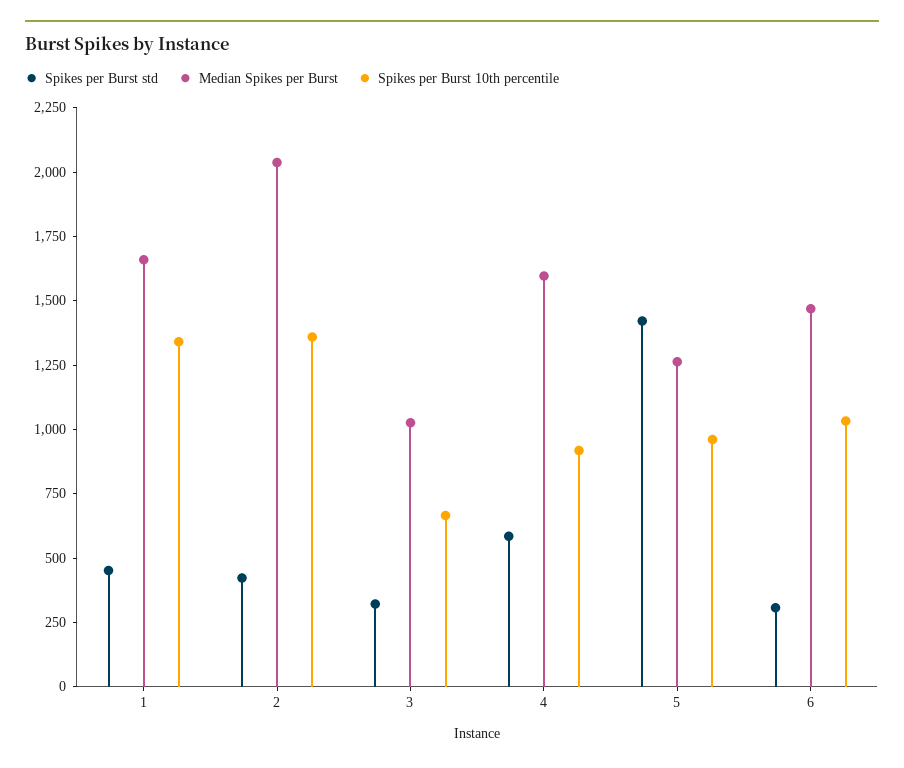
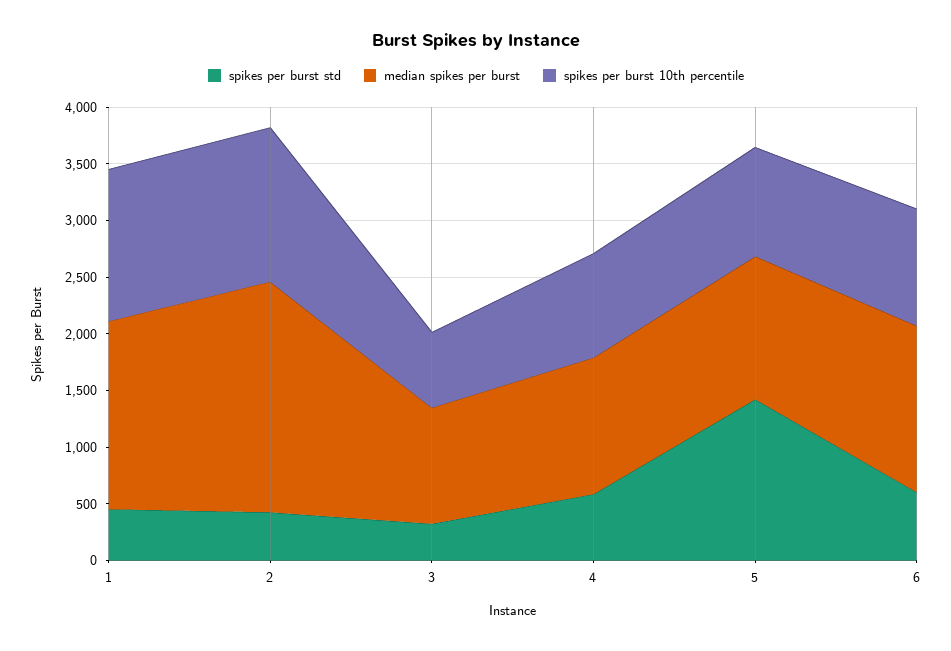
Median Spikes per Burst, 4: 1600 -> 1200
Spikes per Burst std, 6: 300 -> 600

